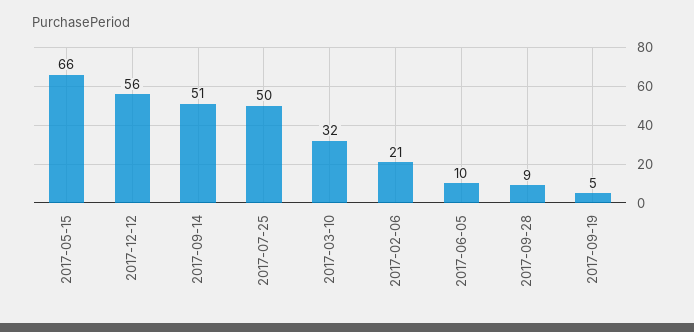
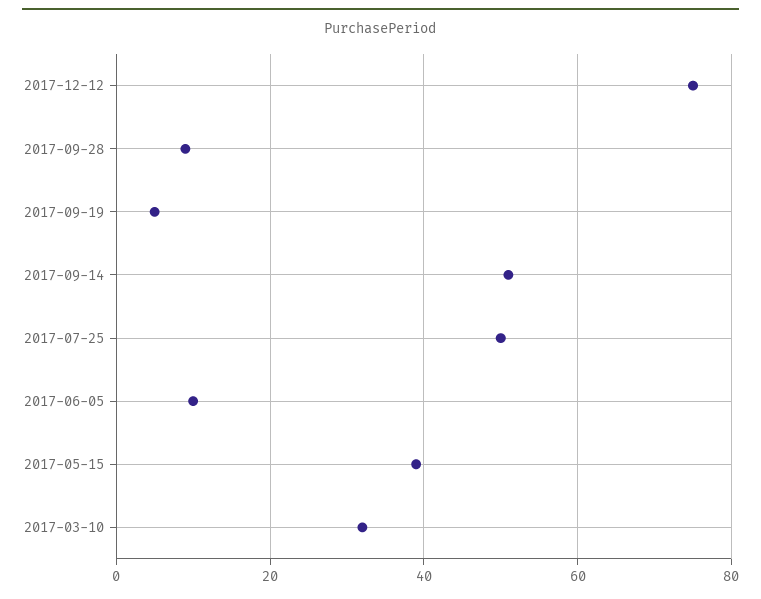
2017-05-15: 66 -> 40
2017-12-12: 56 -> 75
2017-02-06: 21 -> none

